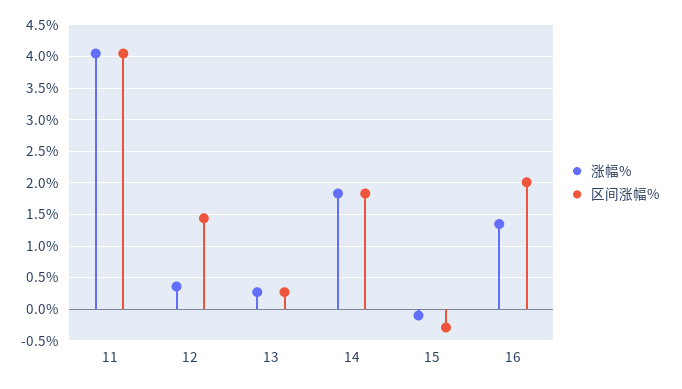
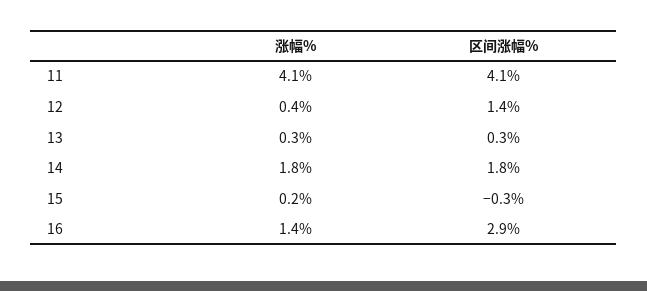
涨幅%, 15: -0.1 -> 0.2
区间涨幅%, 16: 2 -> 2.9

